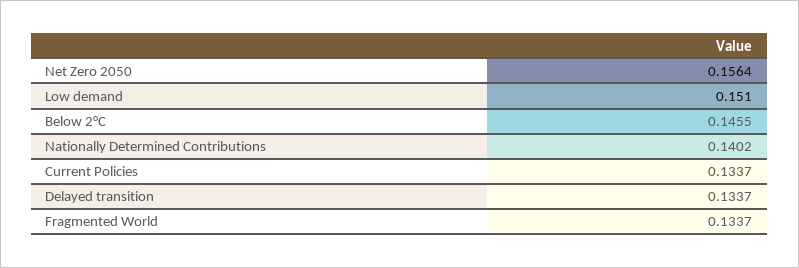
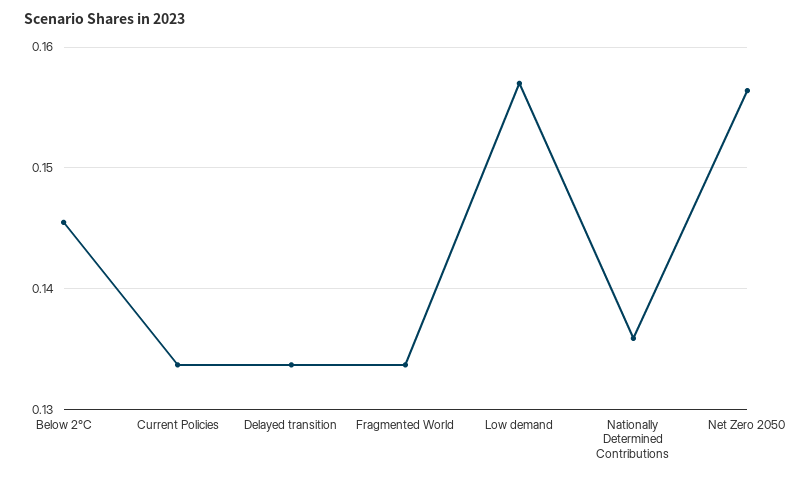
Low demand: 0.151 -> 0.157
Nationally Determined Contributions: 0.1402 -> 0.136

